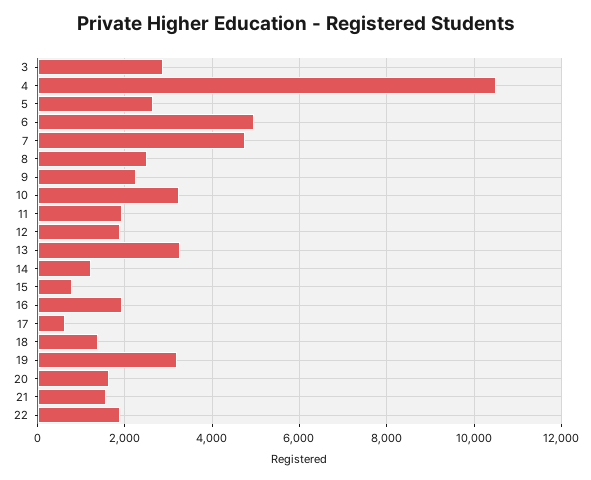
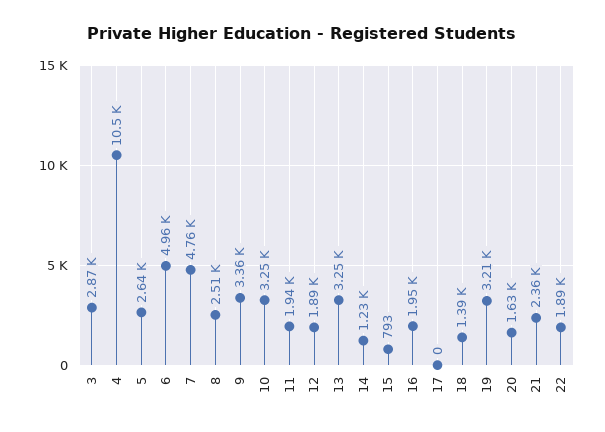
9: 2200 -> 3360
17: 600 -> 0
21: 1600 -> 2360

